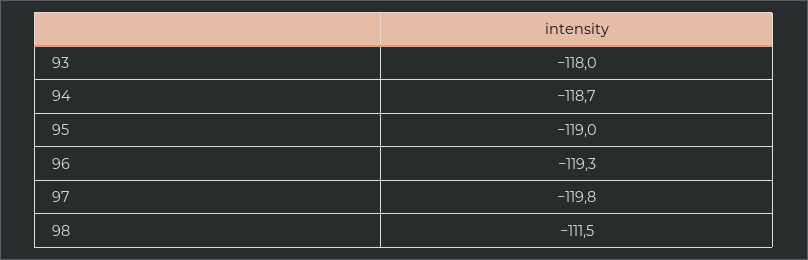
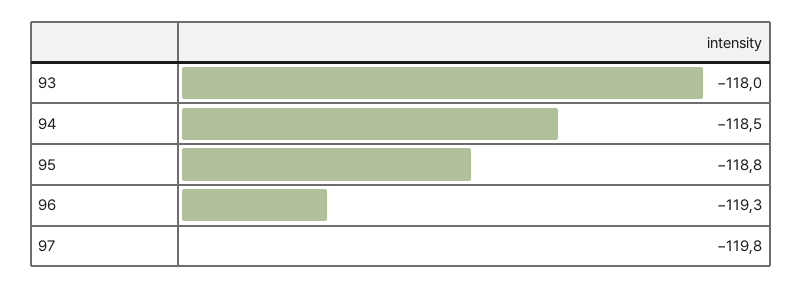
94: -118.7 -> -118.5
95: -119 -> -118.8
98: -111.5 -> none

